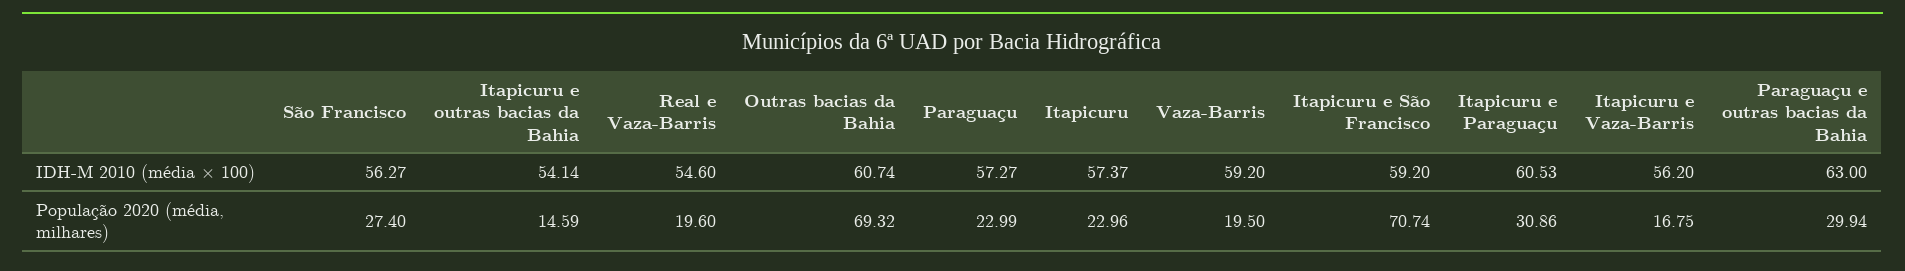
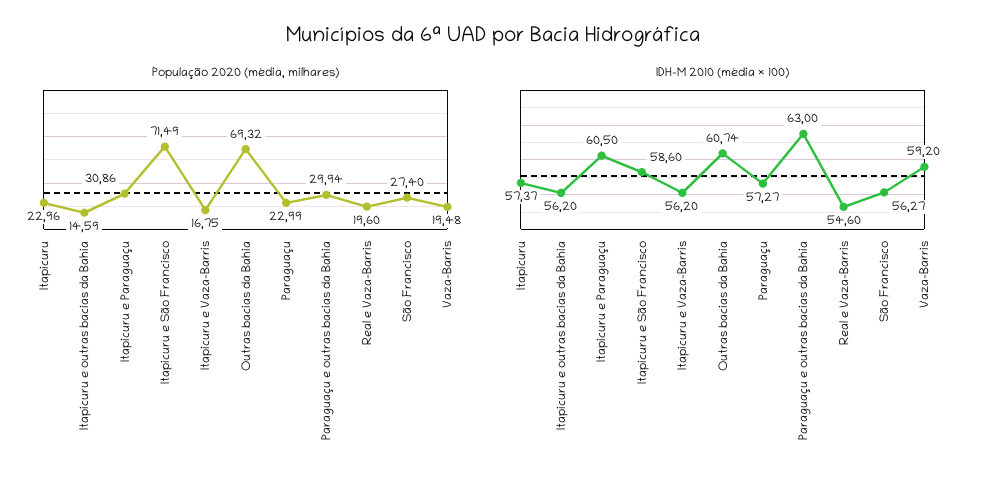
IDH-M 2010 (média × 100), Itapicuru e outras bacias da Bahia: 54.14 -> 56.2
IDH-M 2010 (média × 100), Itapicuru e São Francisco: 59.2 -> 58.6
IDH-M 2010 (média × 100), Itapicuru e Paraguaçu: 60.53 -> 60.5
População 2020 (média, milhares), Vaza-Barris: 19.5 -> 19.48
População 2020 (média, milhares), Itapicuru e São Francisco: 70.74 -> 71.49

